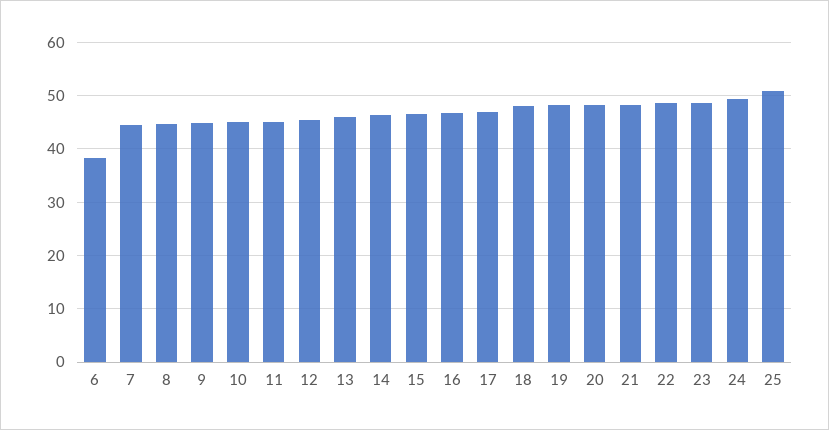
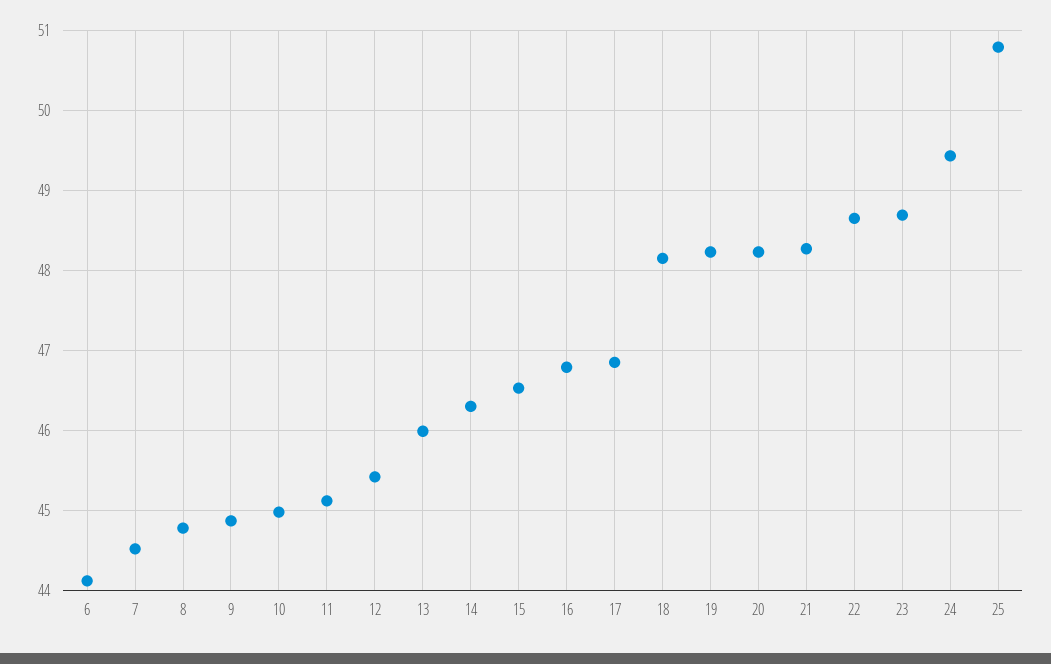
6: 38 -> 44.1

